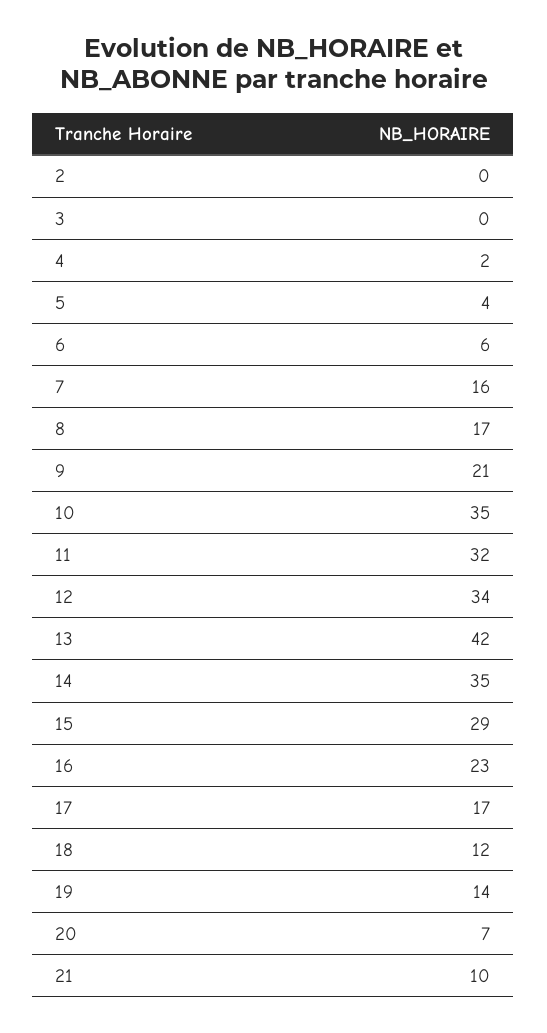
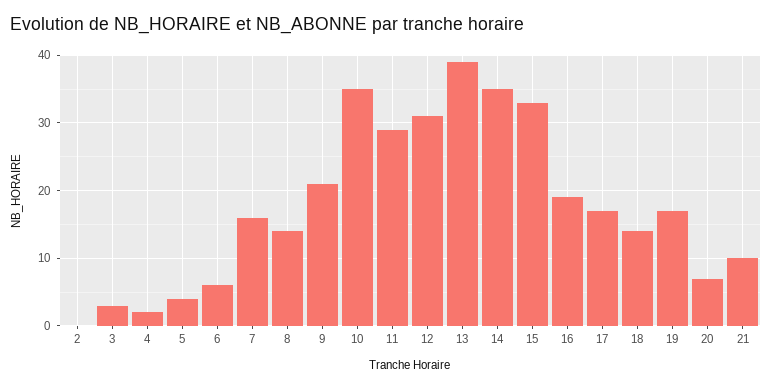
3: 0 -> 3
8: 17 -> 14
11: 32 -> 29
12: 34 -> 31
13: 42 -> 39
15: 29 -> 33
16: 23 -> 19
18: 12 -> 14
19: 14 -> 17

